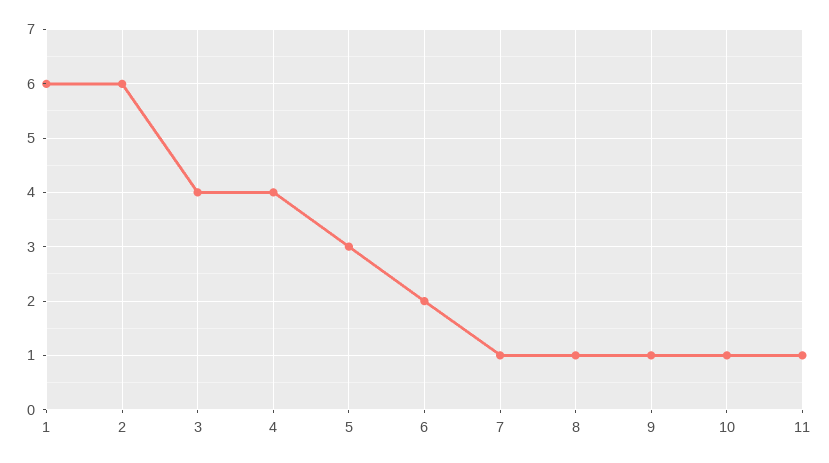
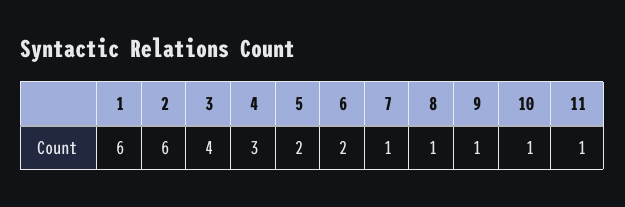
4: 4 -> 3
5: 3 -> 2

